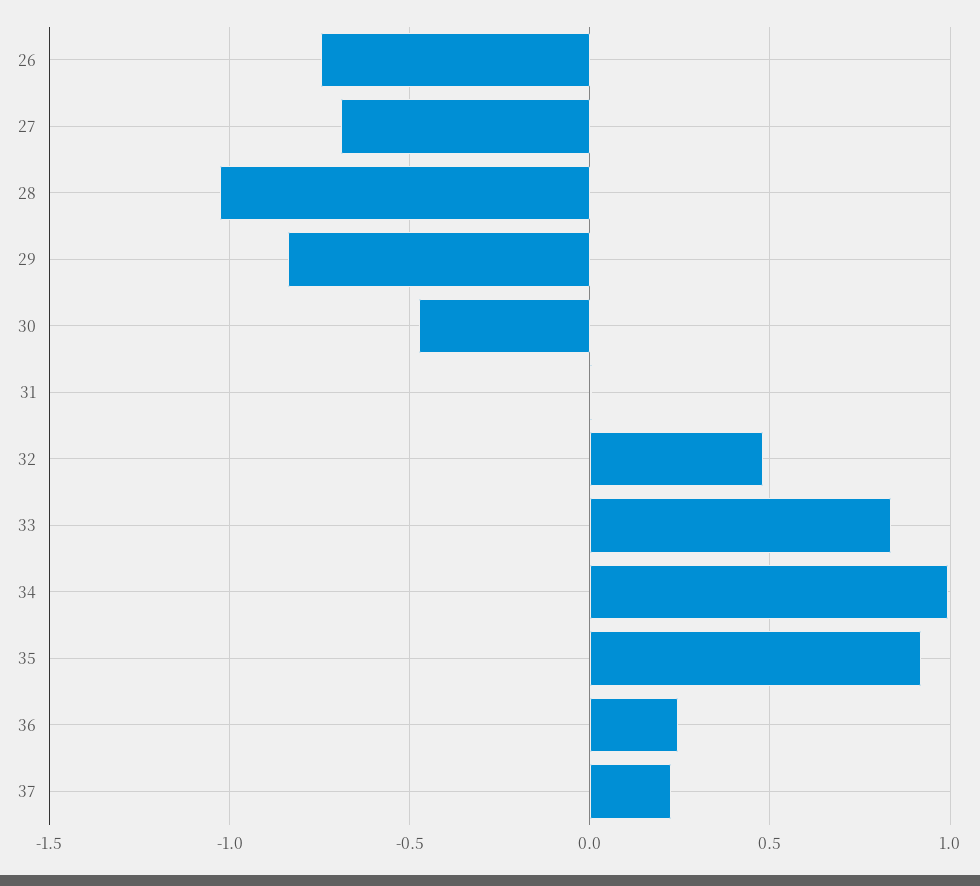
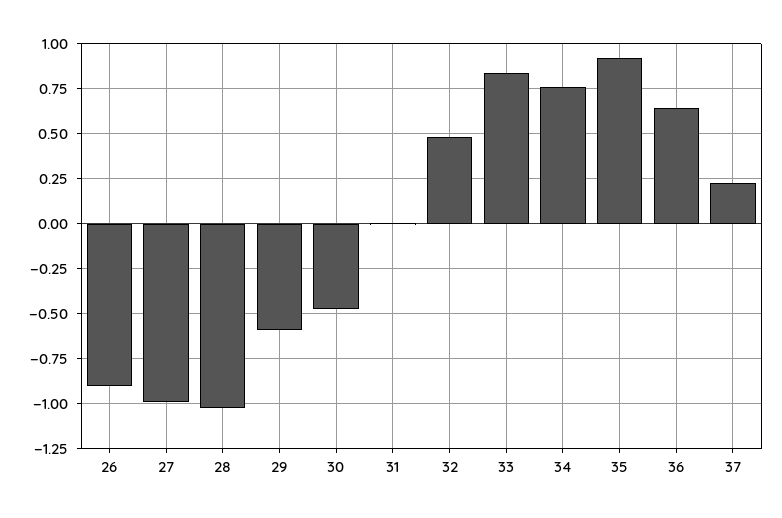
26: -0.75 -> -0.9
27: -0.7 -> -1
29: -0.85 -> -0.6
34: 1 -> 0.75
36: 0.25 -> 0.65

